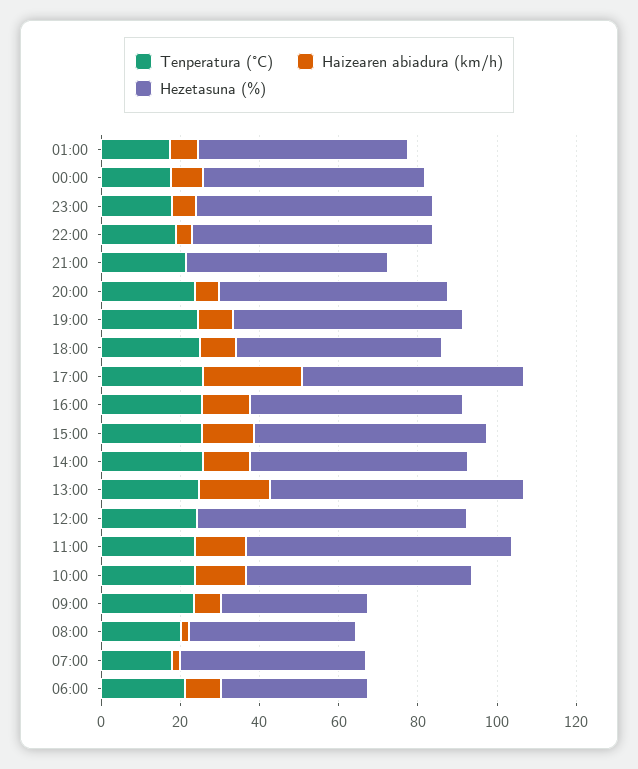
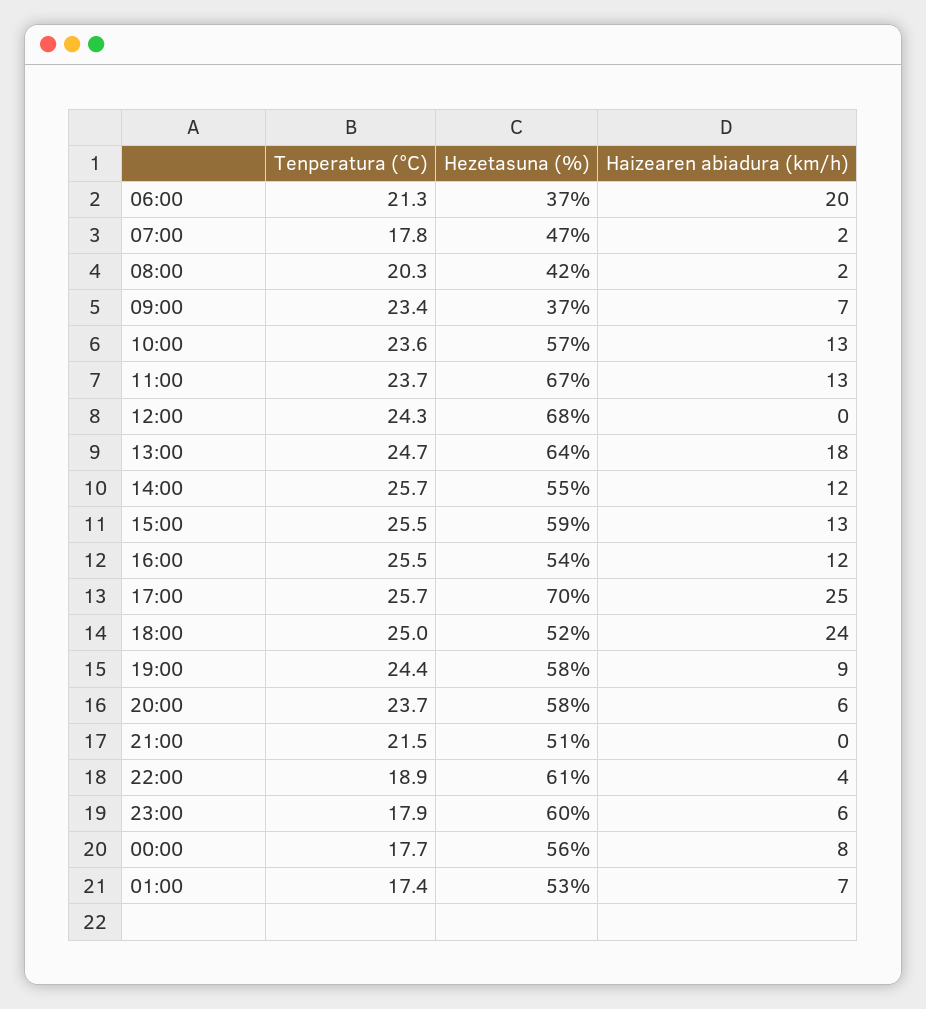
Haizearen abiadura (km/h), 18:00: 10 -> 24
Hezetasuna (%), 17:00: 55 -> 70
Haizearen abiadura (km/h), 06:00: 10 -> 20

